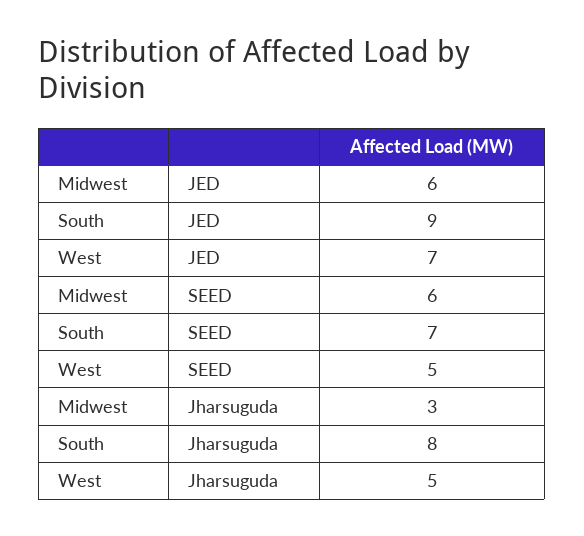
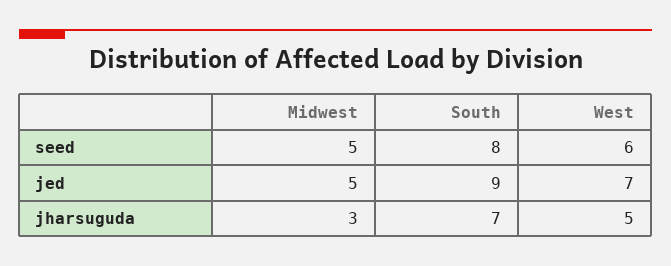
Midwest, JED: 6 -> 5
Midwest, SEED: 6 -> 5
South, SEED: 7 -> 8
West, SEED: 5 -> 6
South, Jharsuguda: 8 -> 7

